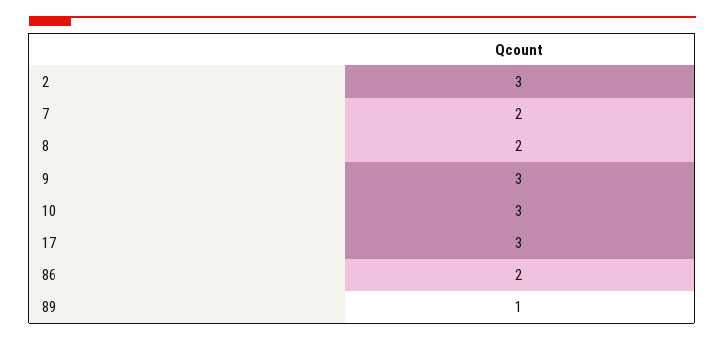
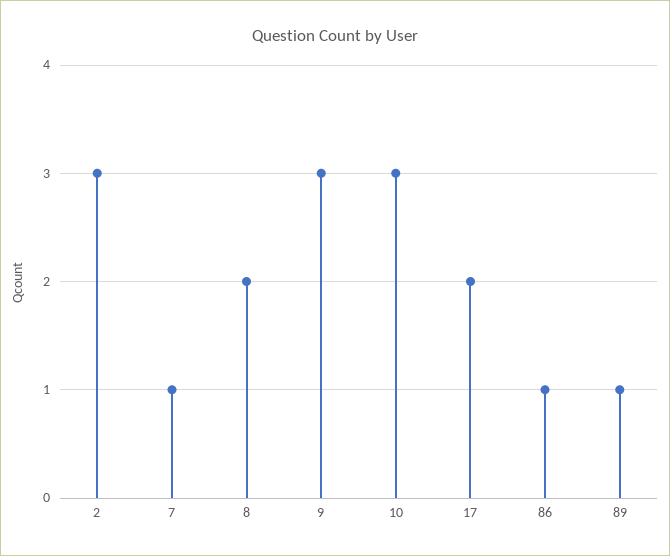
7: 2 -> 1
17: 3 -> 2
86: 2 -> 1

